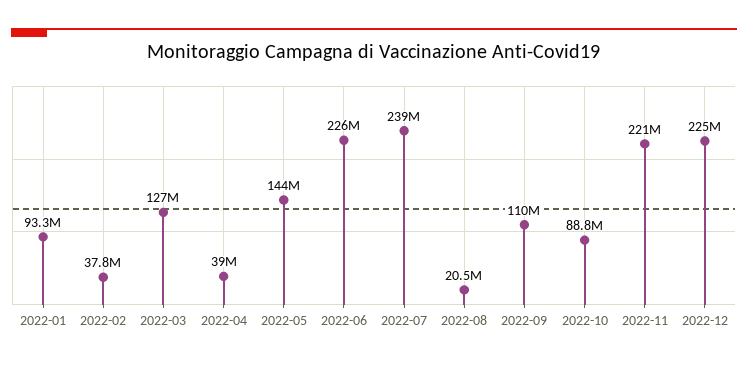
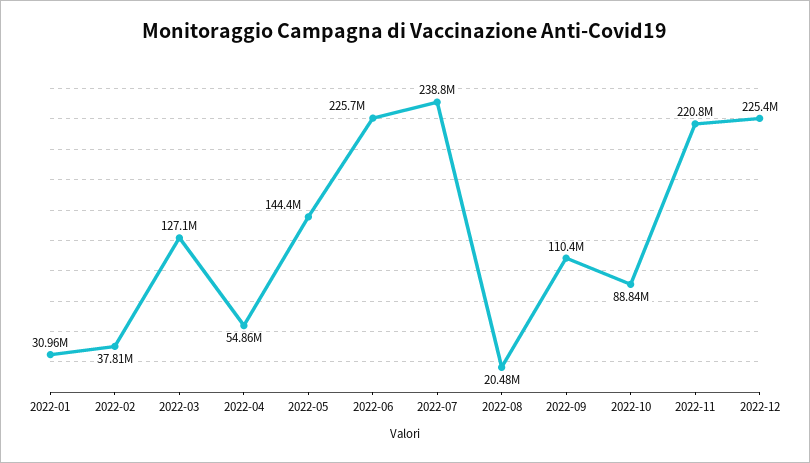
2022-01: 93300000 -> 30960000
2022-04: 39000000 -> 54860000

